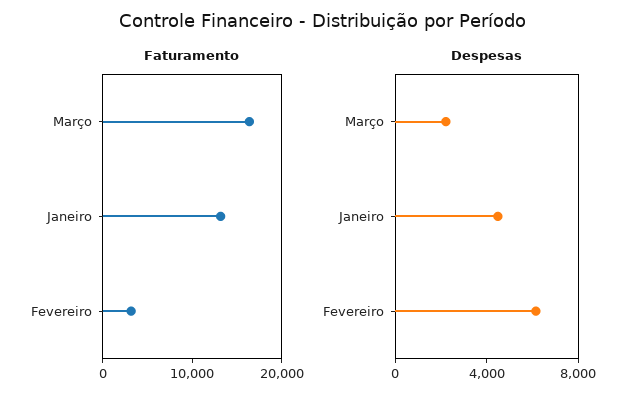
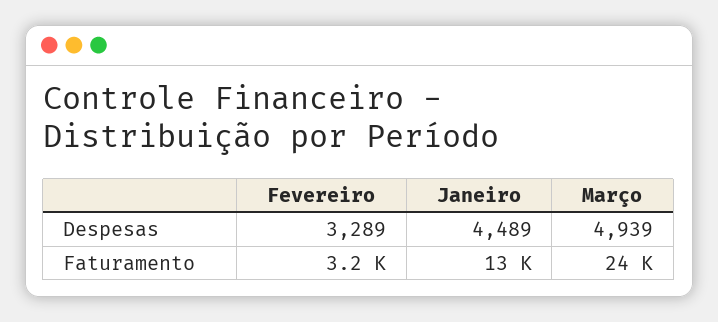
Faturamento, Março: 16000 -> 24000
Despesas, Março: 2000 -> 4939
Despesas, Fevereiro: 6000 -> 3289

